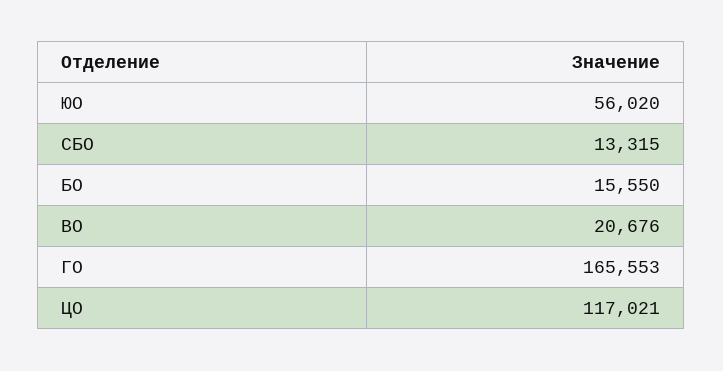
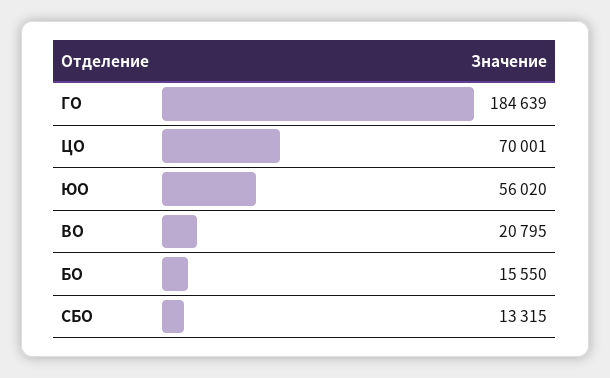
ВО: 20676 -> 20795
ГО: 165553 -> 184639
ЦО: 117021 -> 70001

